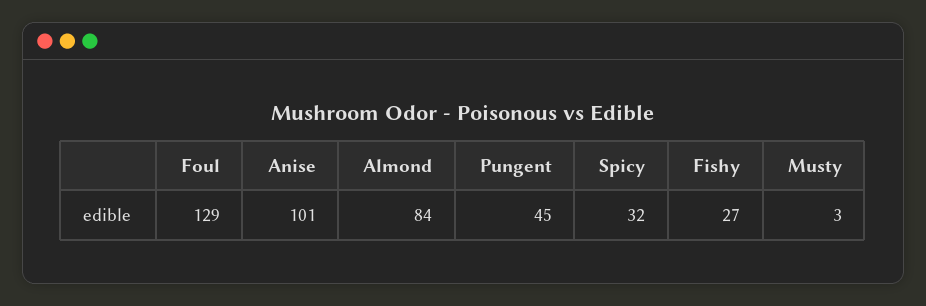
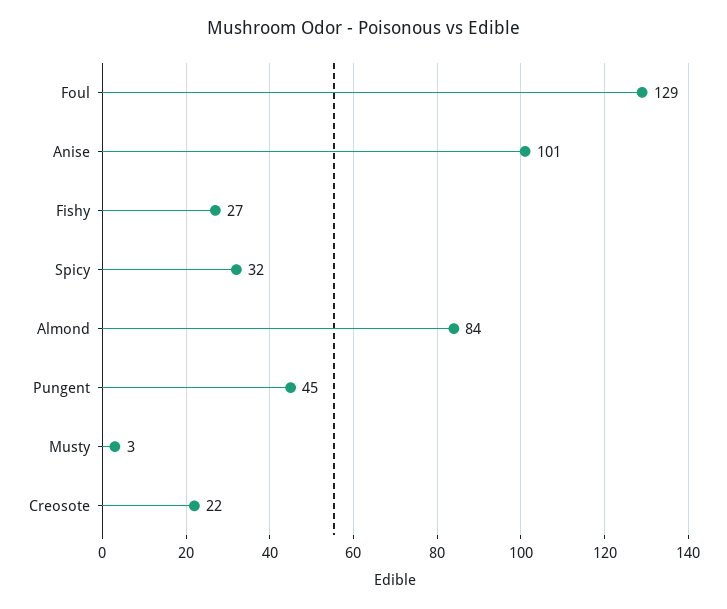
Creosote: none -> 22

